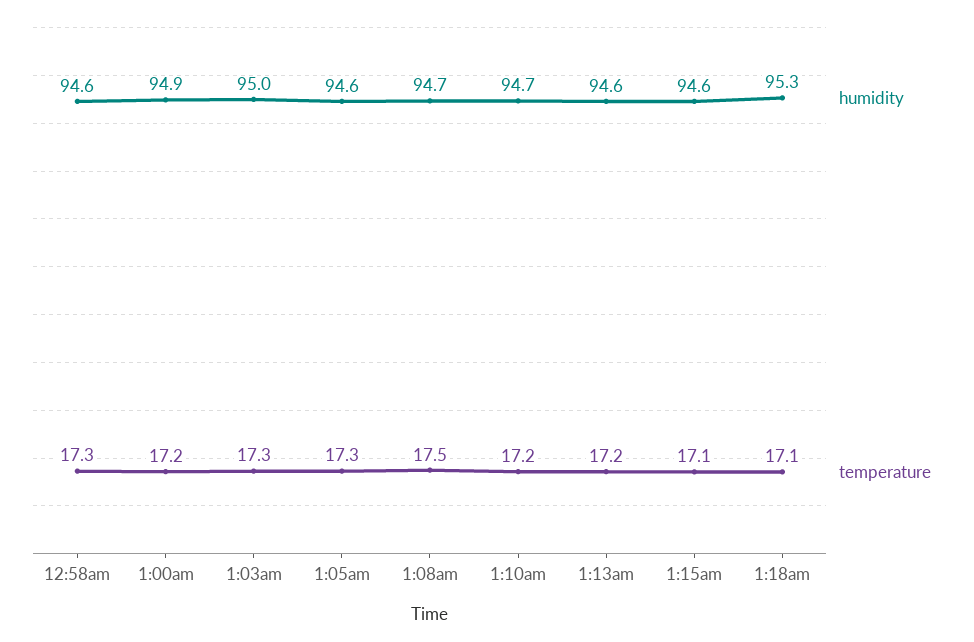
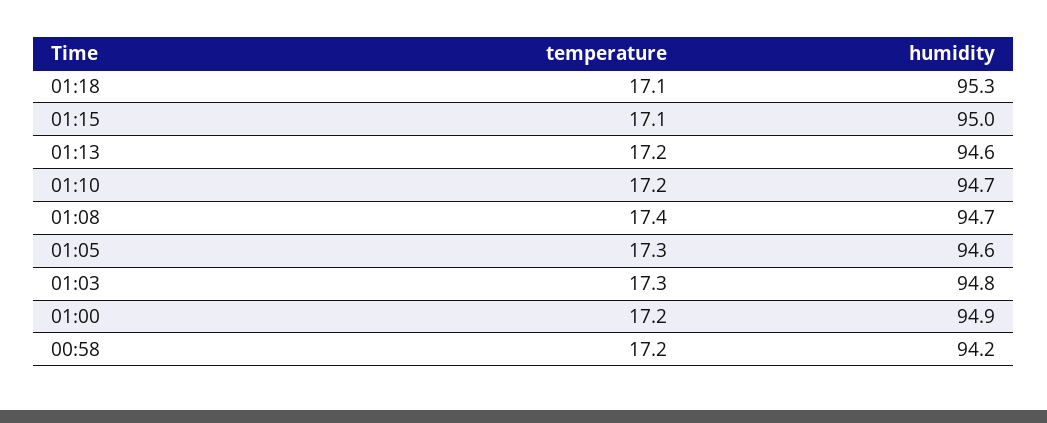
humidity, 12:58am: 94.6 -> 94.2
temperature, 12:58am: 17.3 -> 17.2
humidity, 1:03am: 95 -> 94.8
temperature, 1:08am: 17.5 -> 17.4
humidity, 1:15am: 94.6 -> 95

